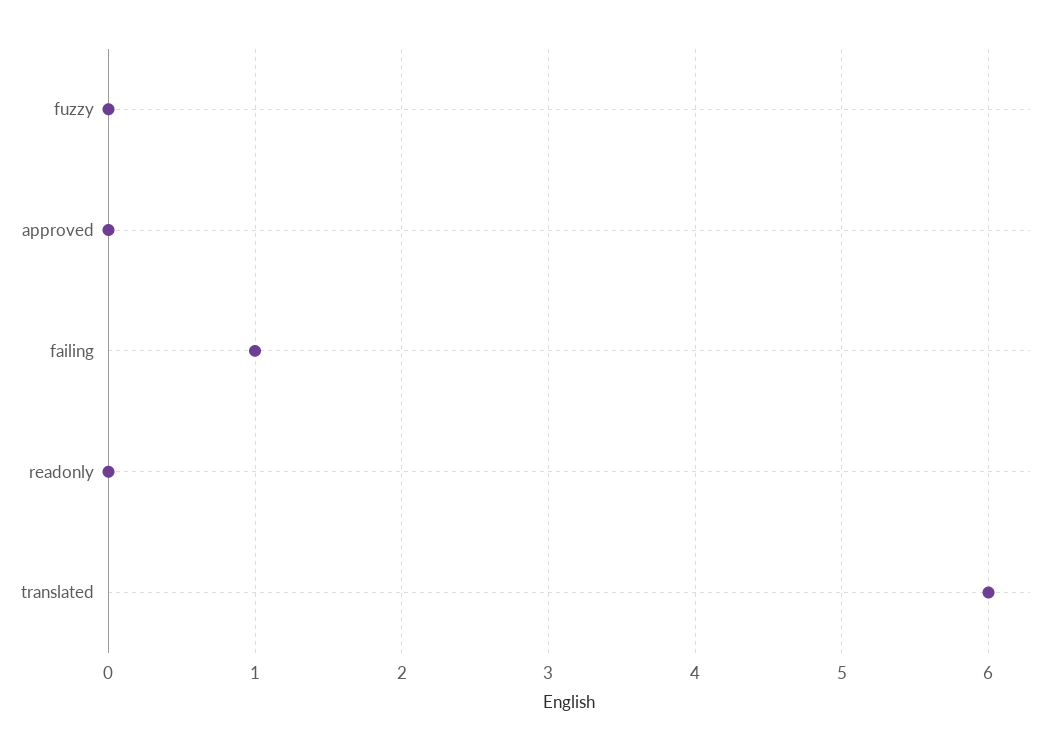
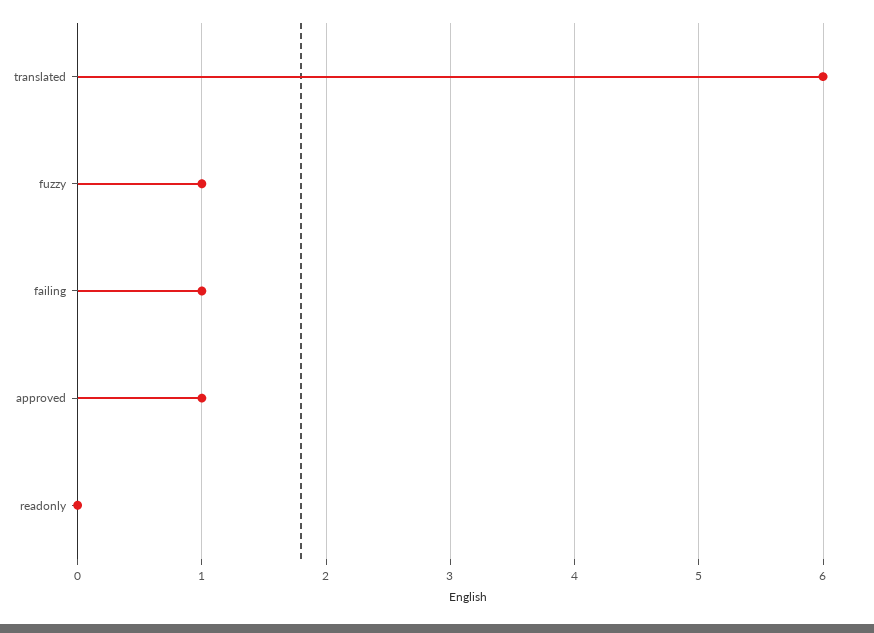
fuzzy: 0 -> 1
approved: 0 -> 1

